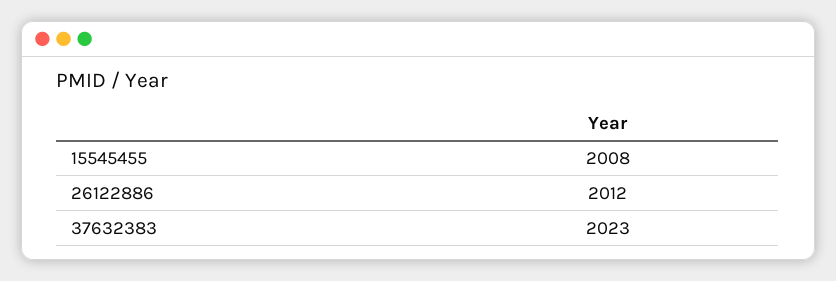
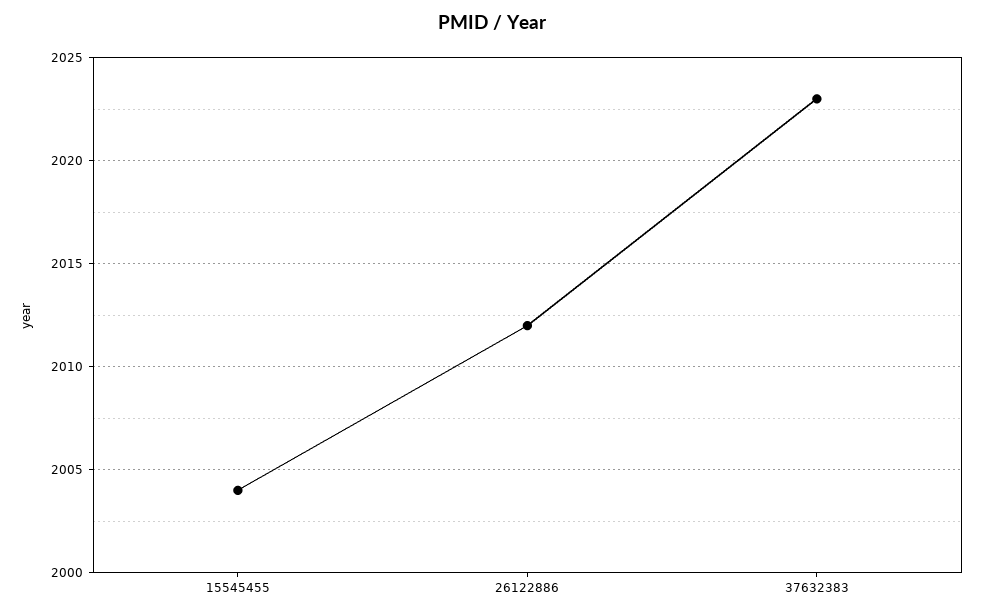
15545455: 2008 -> 2004

